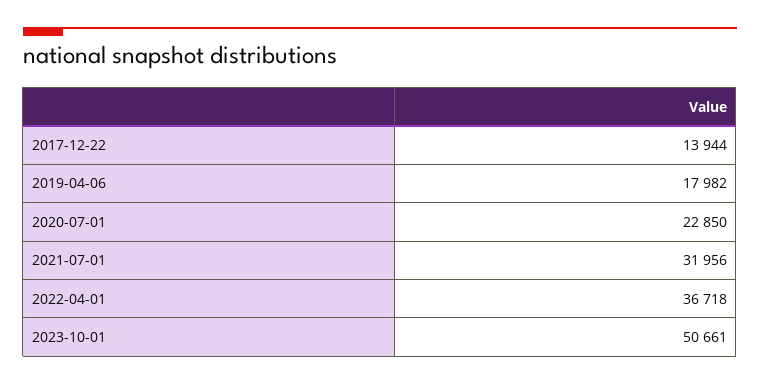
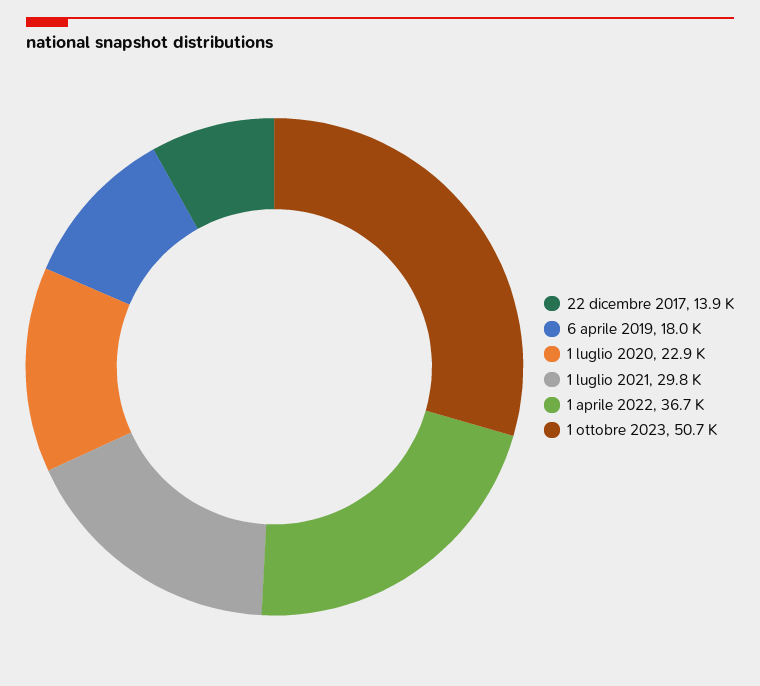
2021-07-01: 31956 -> 29800

